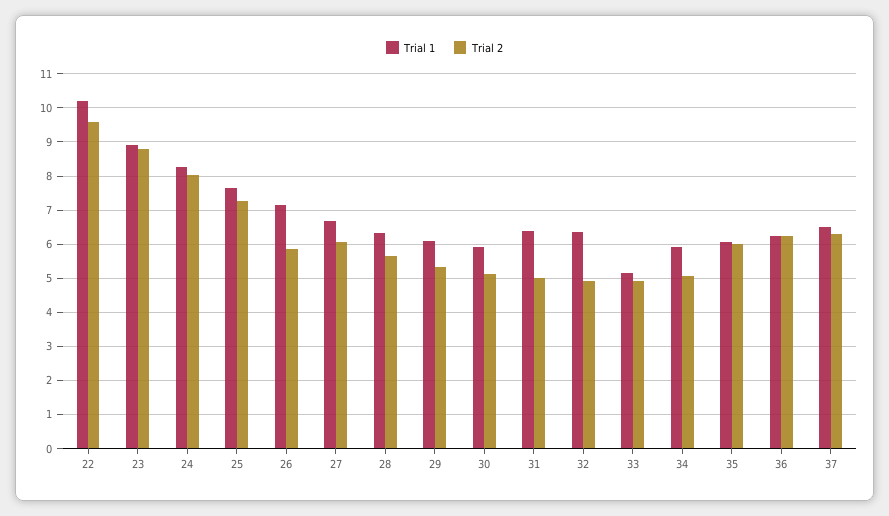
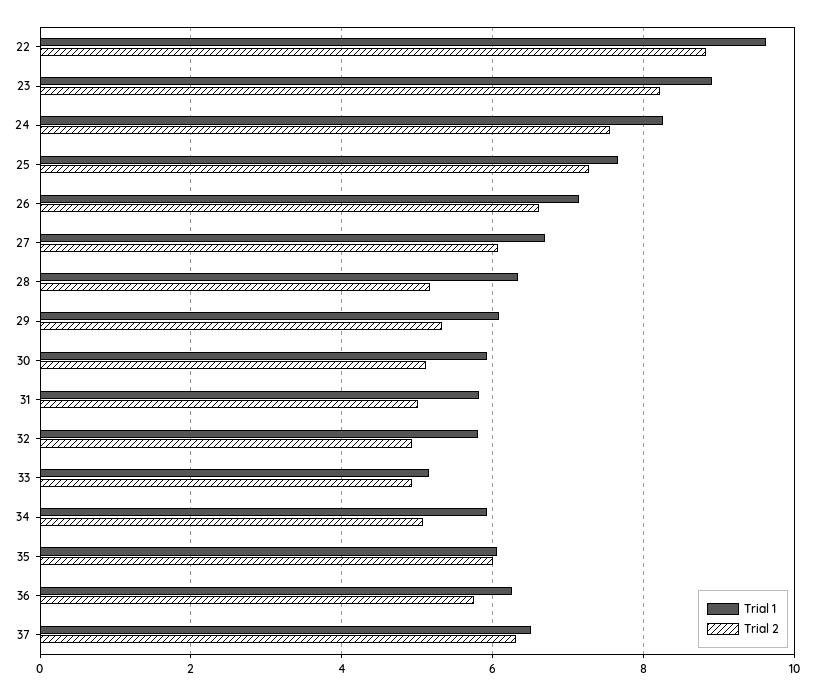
Trial 1, 22: 10.2 -> 9.6
Trial 2, 22: 9.6 -> 8.8
Trial 2, 23: 8.8 -> 8.2
Trial 2, 24: 8 -> 7.6
Trial 2, 26: 5.8 -> 6.6
Trial 2, 28: 5.6 -> 5.2
Trial 1, 31: 6.4 -> 5.8
Trial 1, 32: 6.4 -> 5.8
Trial 2, 36: 6.2 -> 5.8

